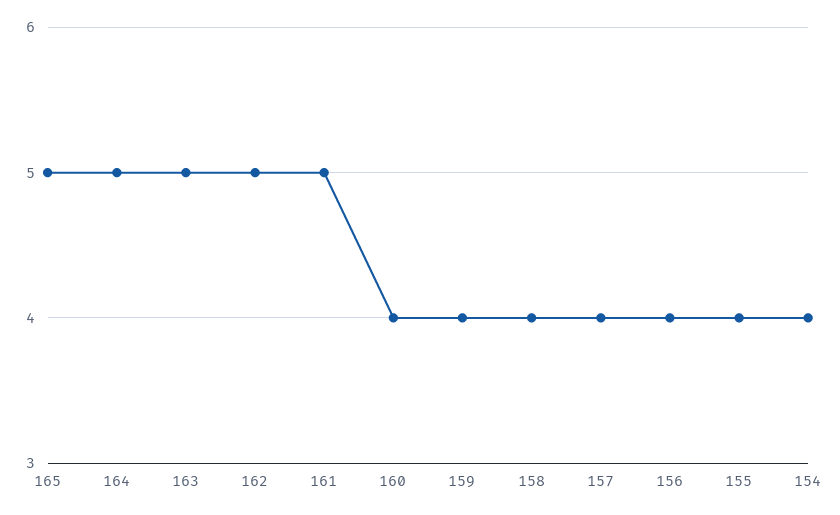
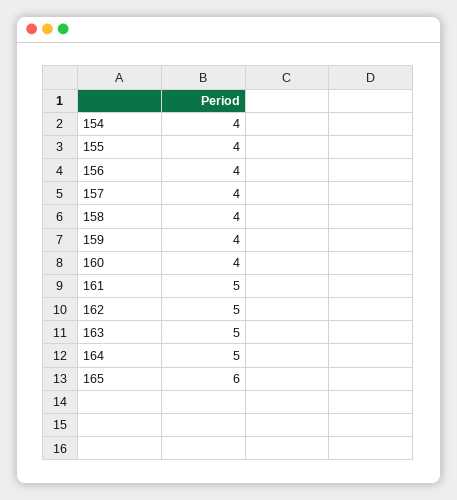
165: 5 -> 6

